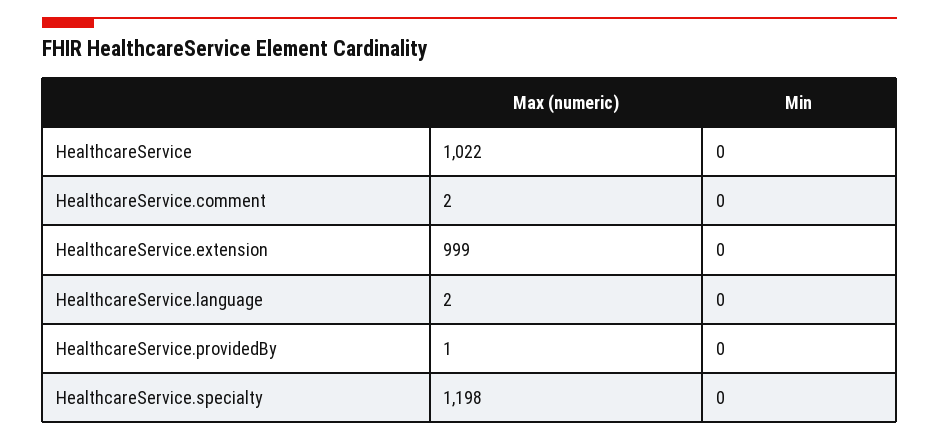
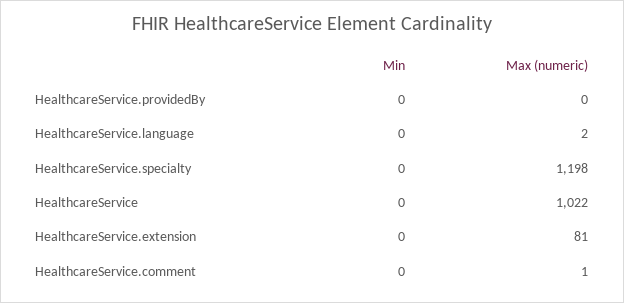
Max (numeric), HealthcareService.comment: 2 -> 1
Max (numeric), HealthcareService.extension: 999 -> 81
Max (numeric), HealthcareService.providedBy: 1 -> 0

